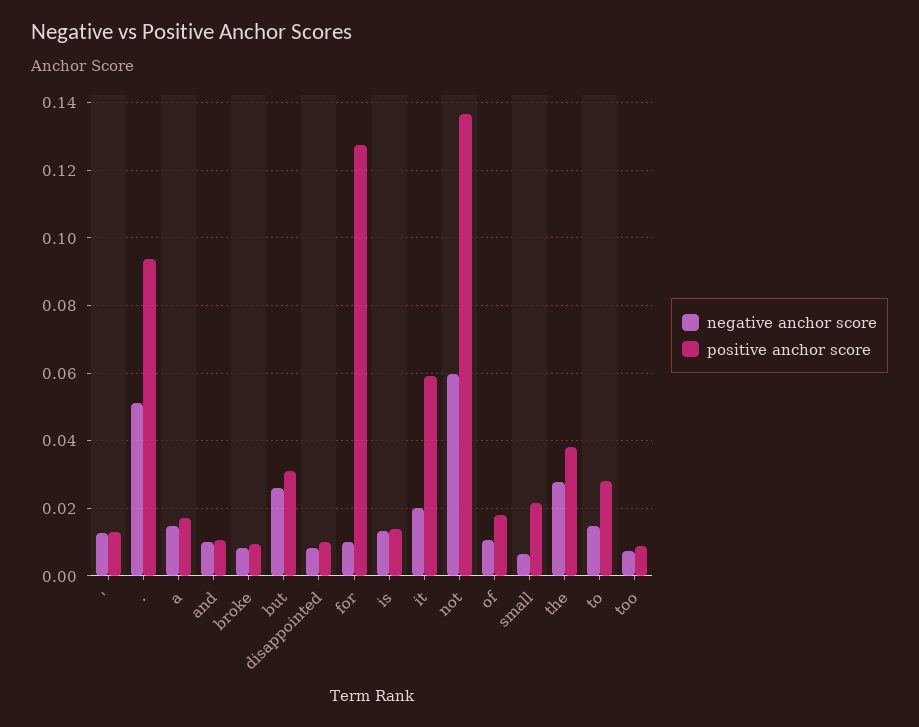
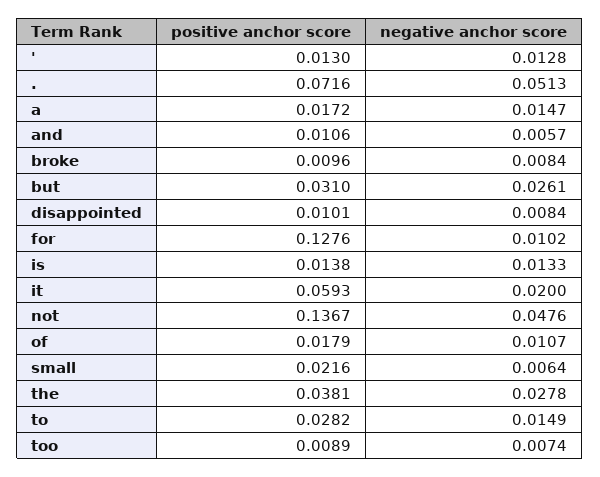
positive anchor score, .: 0.094 -> 0.0716
negative anchor score, and: 0.01 -> 0.0057
negative anchor score, not: 0.06 -> 0.0476

